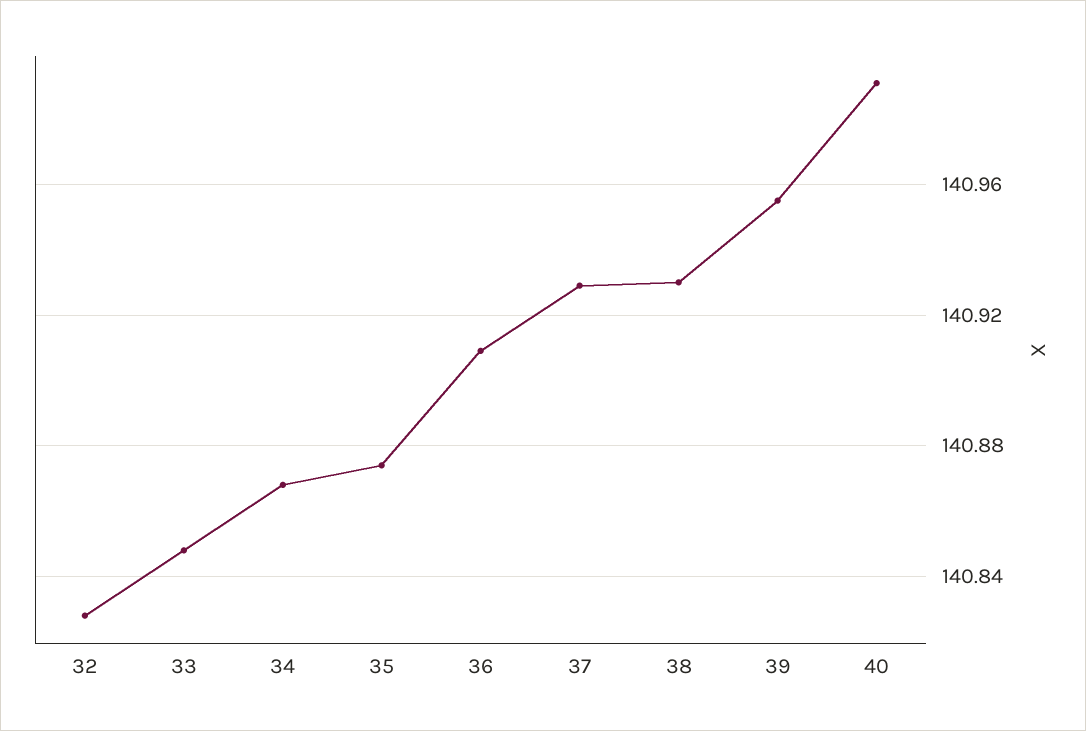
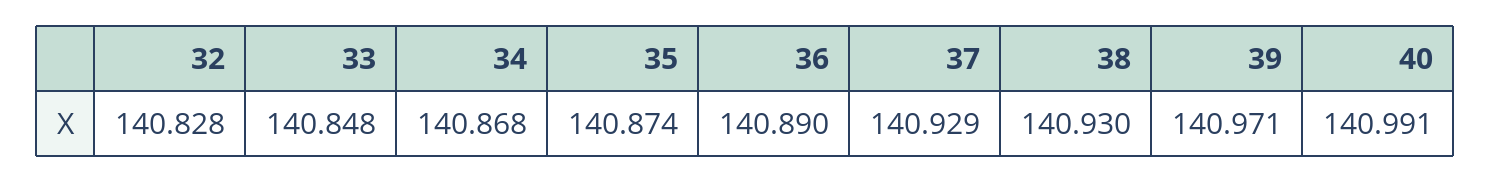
36: 140.91 -> 140.89
39: 140.955 -> 140.971

